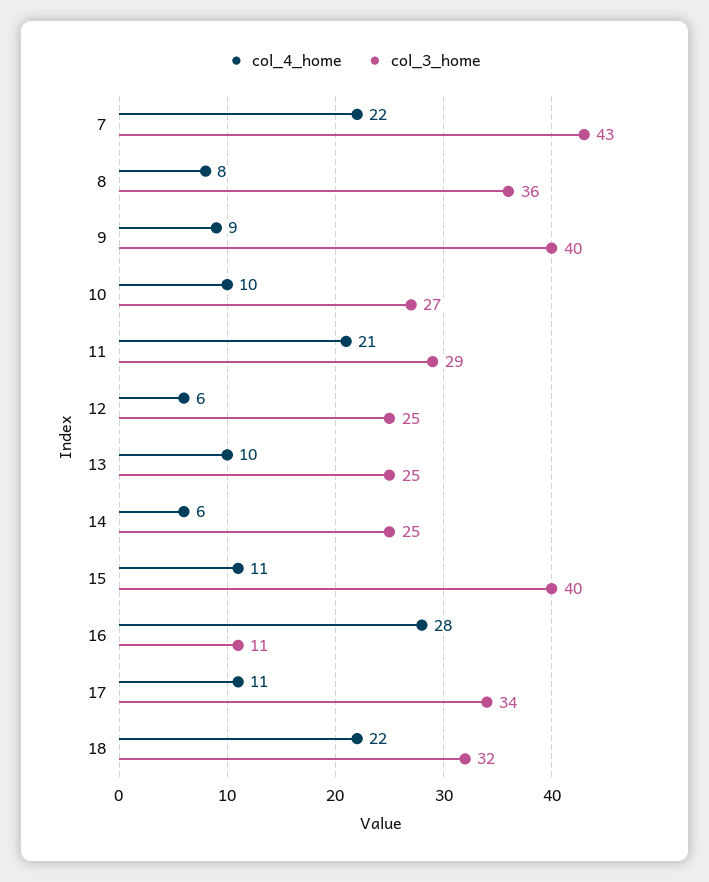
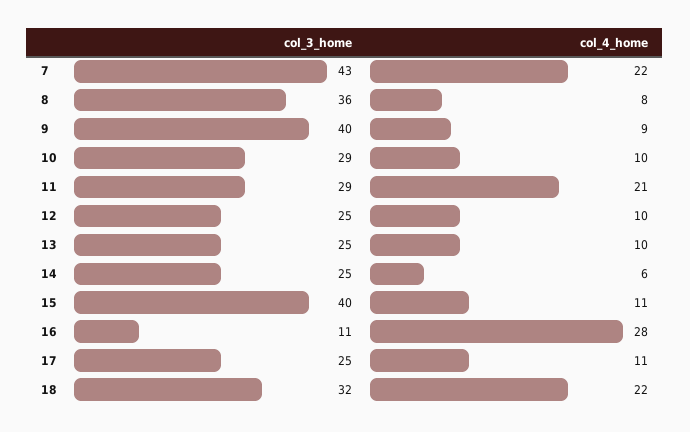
col_3_home, 10: 27 -> 29
col_4_home, 12: 6 -> 10
col_3_home, 17: 34 -> 25

